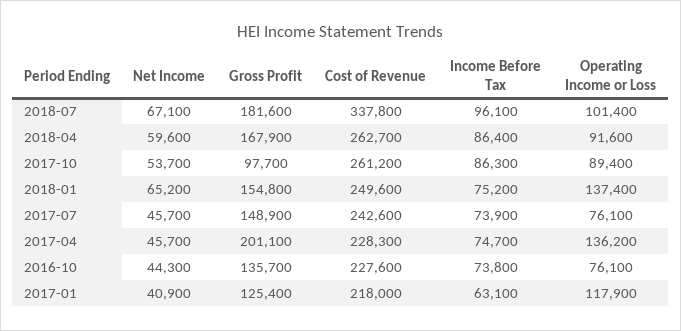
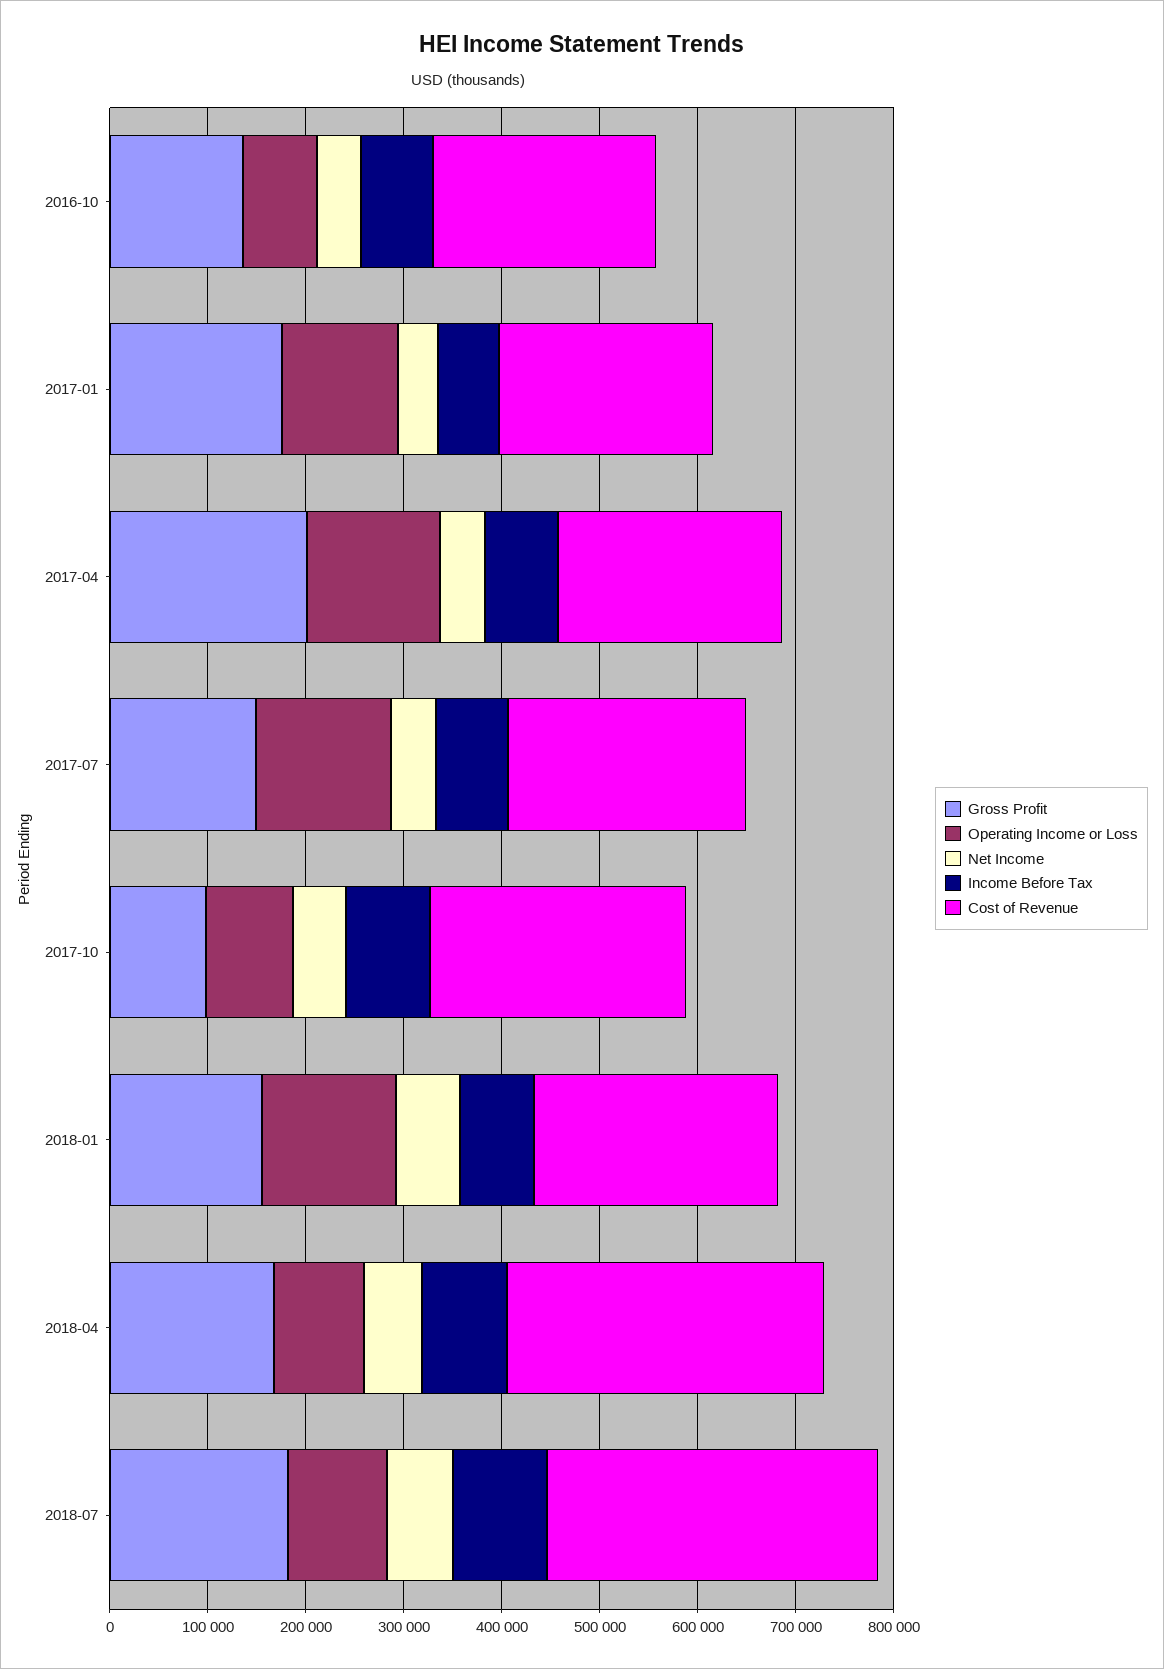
Cost of Revenue, 2018-04: 262700 -> 320000
Operating Income or Loss, 2017-07: 76100 -> 140000
Gross Profit, 2017-01: 125400 -> 180000

